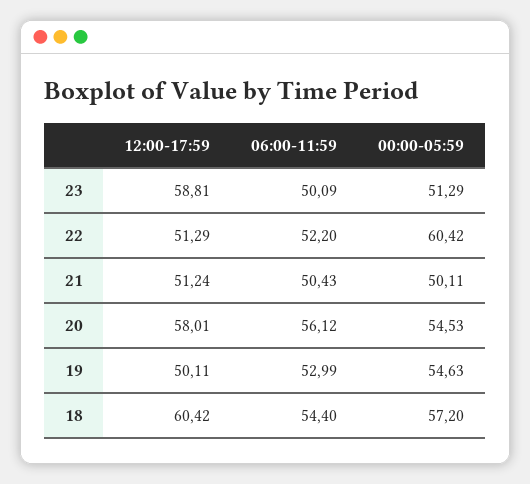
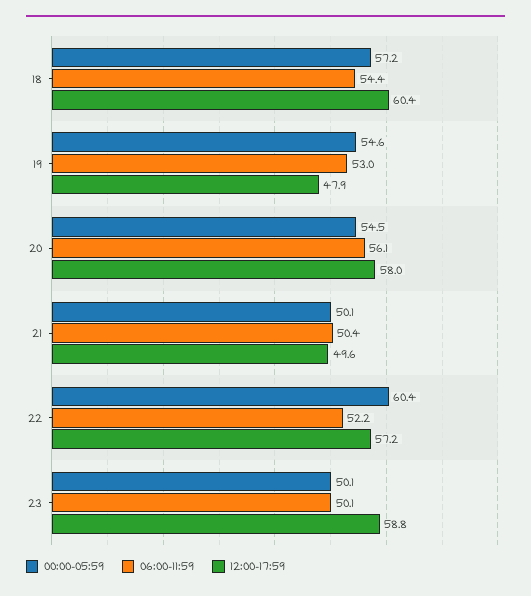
00:00-05:59, 23: 51.29 -> 50.1
12:00-17:59, 22: 51.29 -> 57.2
12:00-17:59, 21: 51.24 -> 49.6
12:00-17:59, 19: 50.11 -> 47.9

